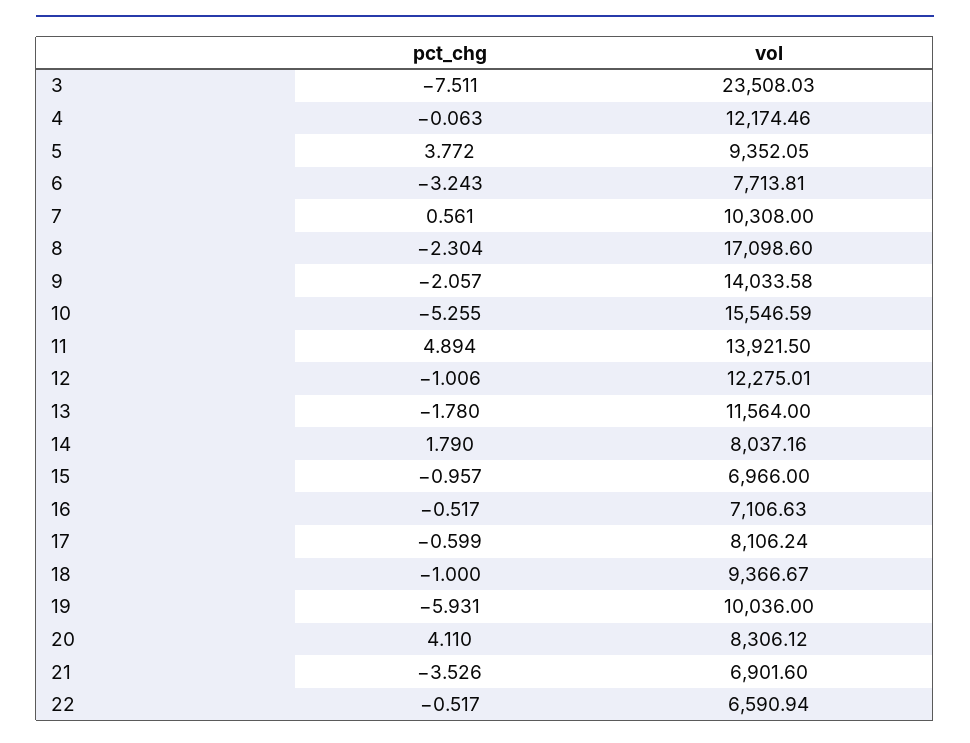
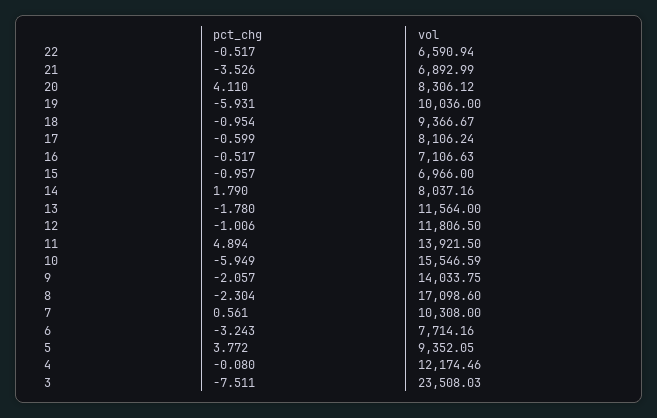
pct_chg, 4: -0.063 -> -0.08
vol, 6: 7713.81 -> 7714.16
vol, 9: 14033.58 -> 14033.75
pct_chg, 10: -5.255 -> -5.949
vol, 12: 12275.01 -> 11806.5
pct_chg, 18: -1 -> -0.954
vol, 21: 6901.6 -> 6892.99

